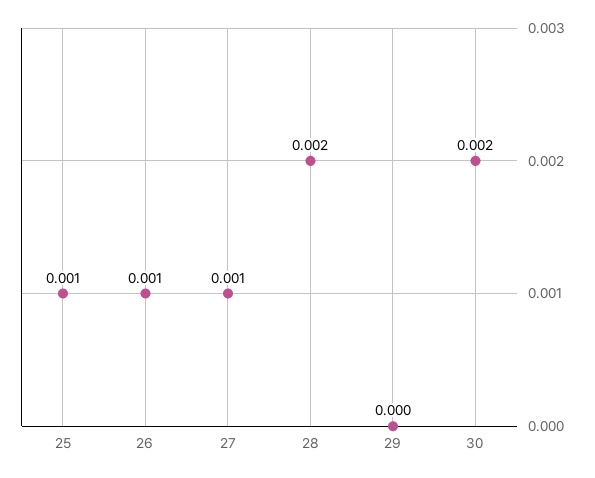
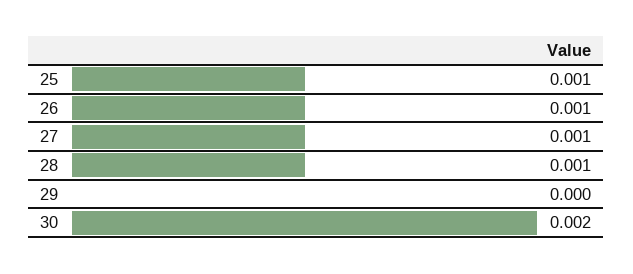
28: 0.002 -> 0.001

